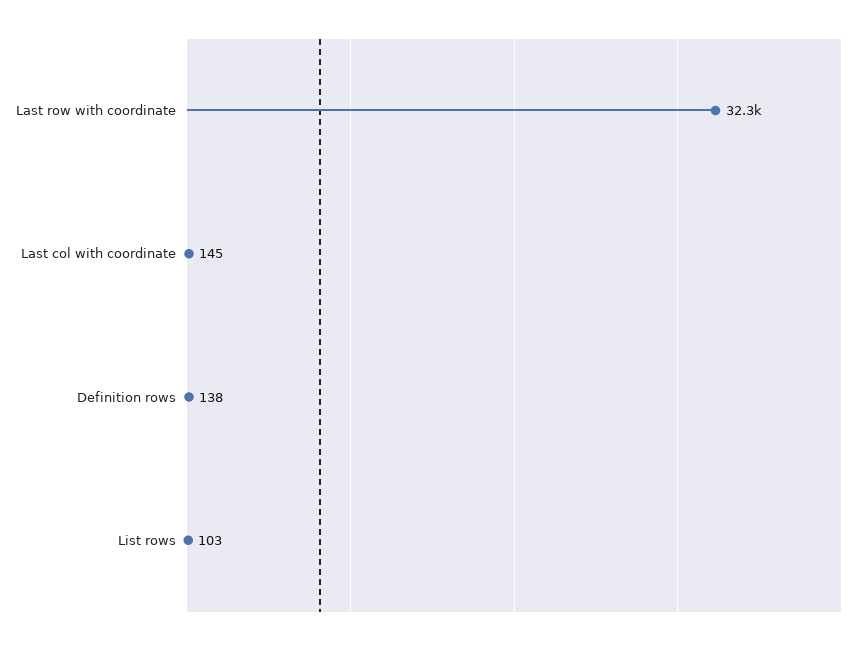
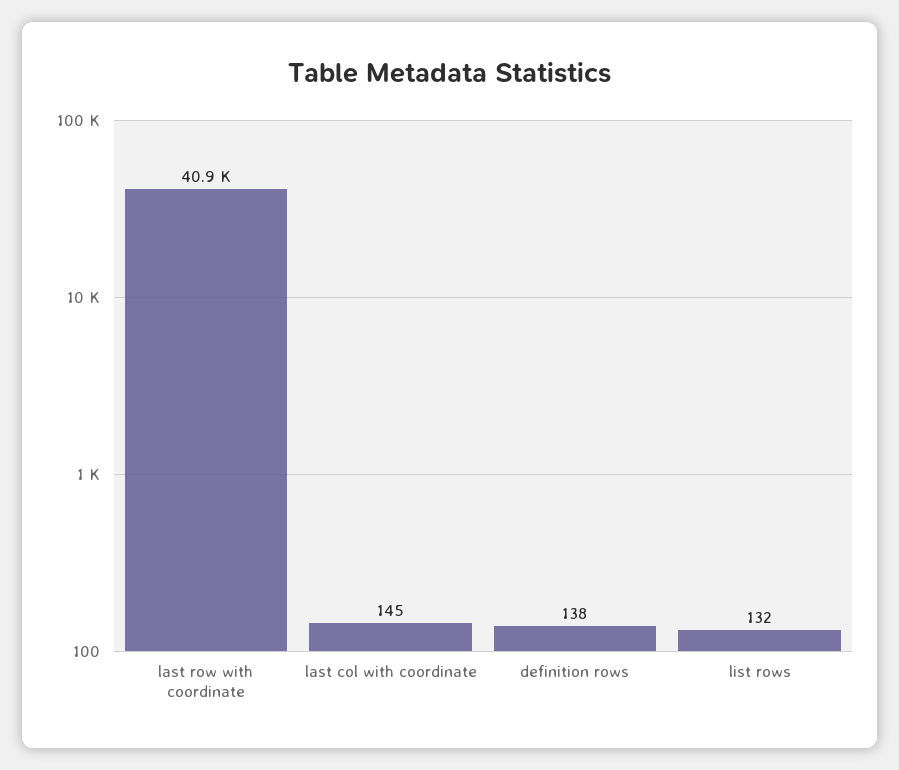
Last row with coordinate: 32300 -> 40900
List rows: 103 -> 132

